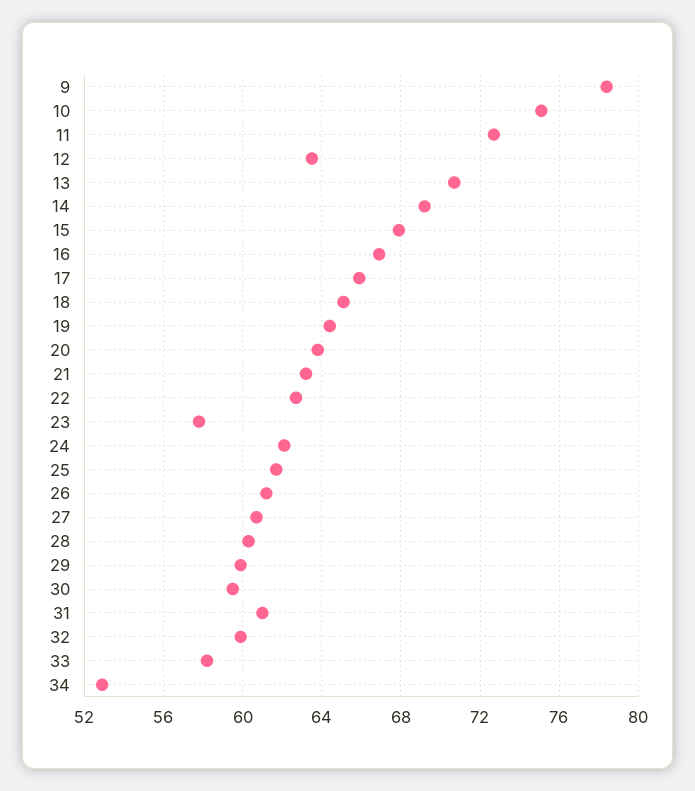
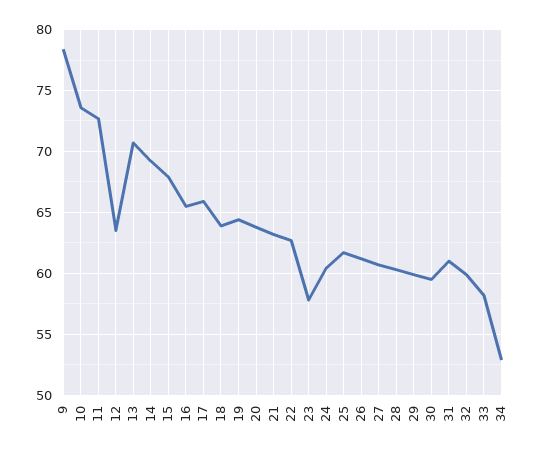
10: 75 -> 73.5
16: 67 -> 65.5
18: 65 -> 64
24: 62 -> 60.5

